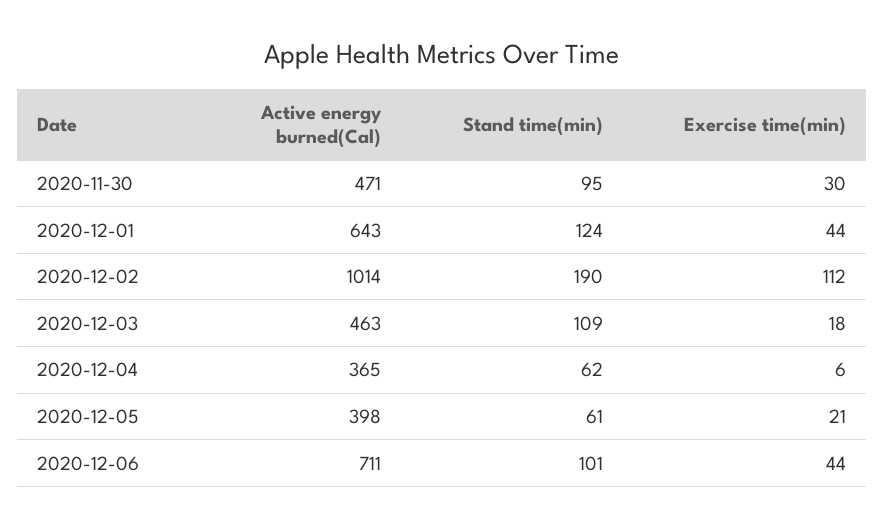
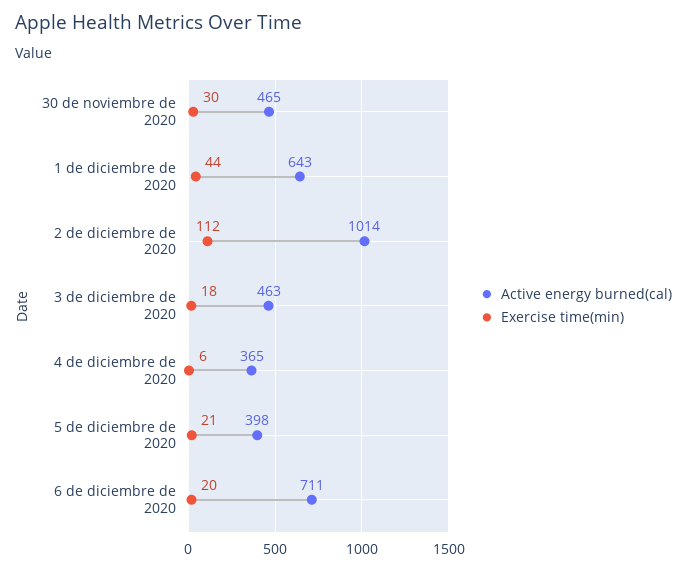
Active energy burned(Cal), 2020-11-30: 471 -> 465
Stand time(min), 2020-11-30: 95 -> none
Stand time(min), 2020-12-01: 124 -> none
Stand time(min), 2020-12-02: 190 -> none
Stand time(min), 2020-12-03: 109 -> none
Stand time(min), 2020-12-04: 62 -> none
Stand time(min), 2020-12-05: 61 -> none
Stand time(min), 2020-12-06: 101 -> none
Exercise time(min), 2020-12-06: 44 -> 20

